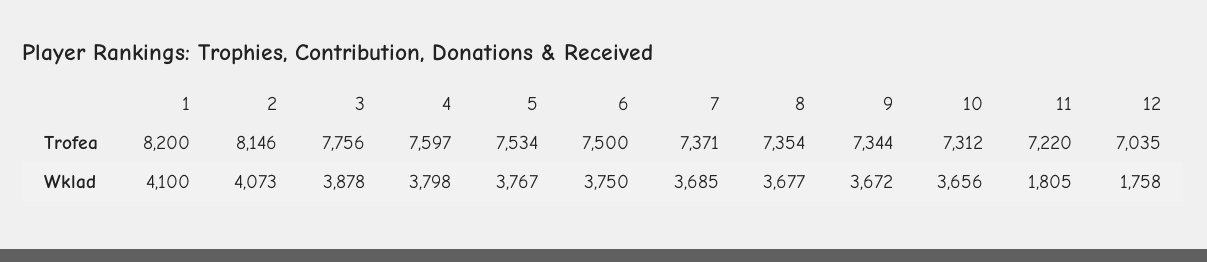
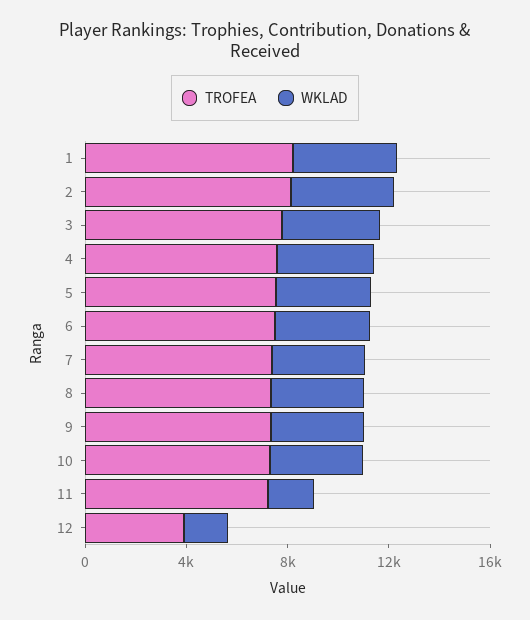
Trofea, 12: 7035 -> 4000

